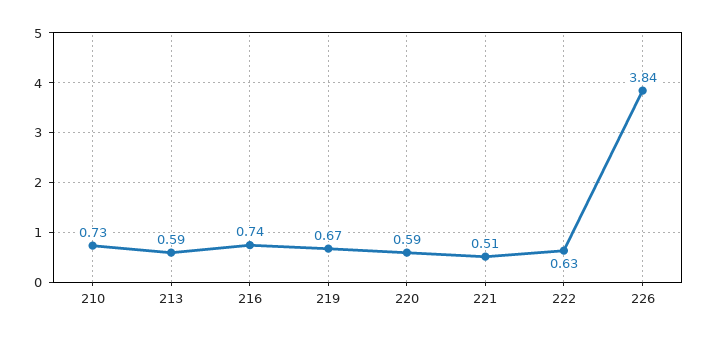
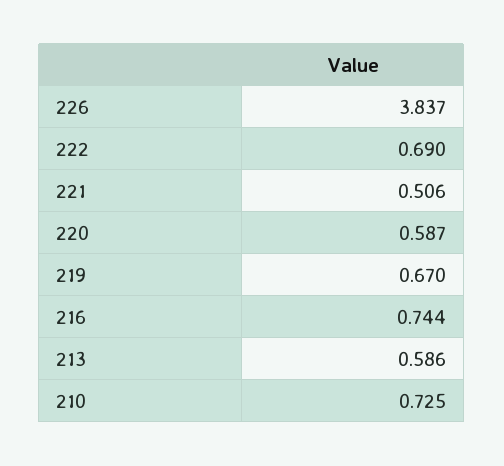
222: 0.63 -> 0.69

